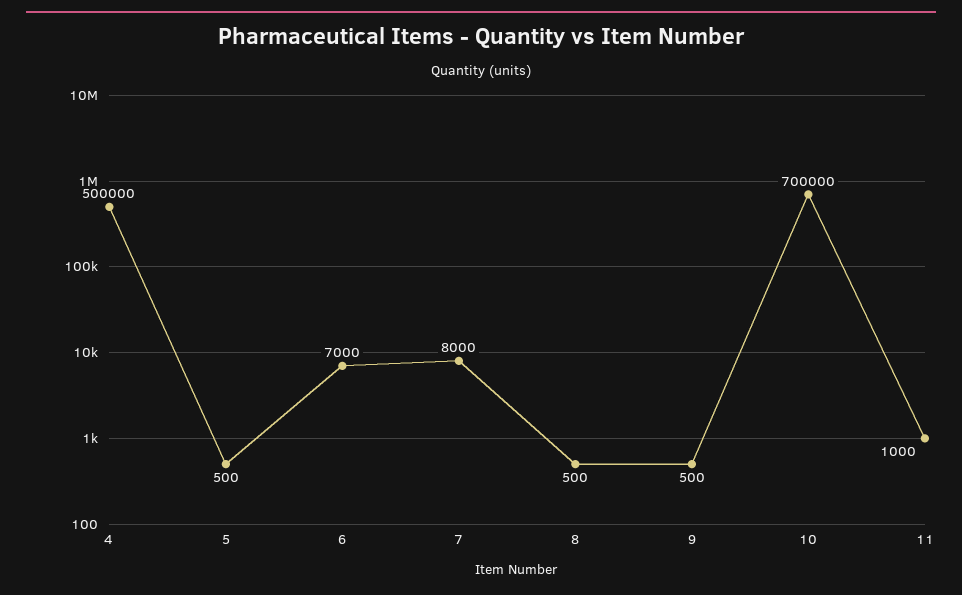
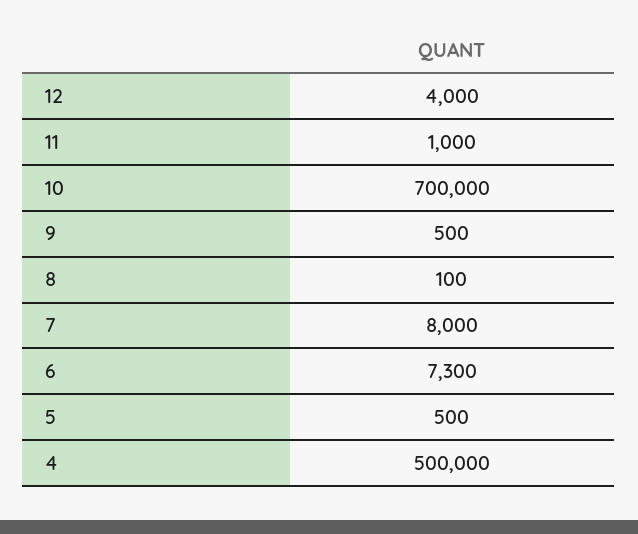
6: 7000 -> 7300
8: 500 -> 100
12: none -> 4000

